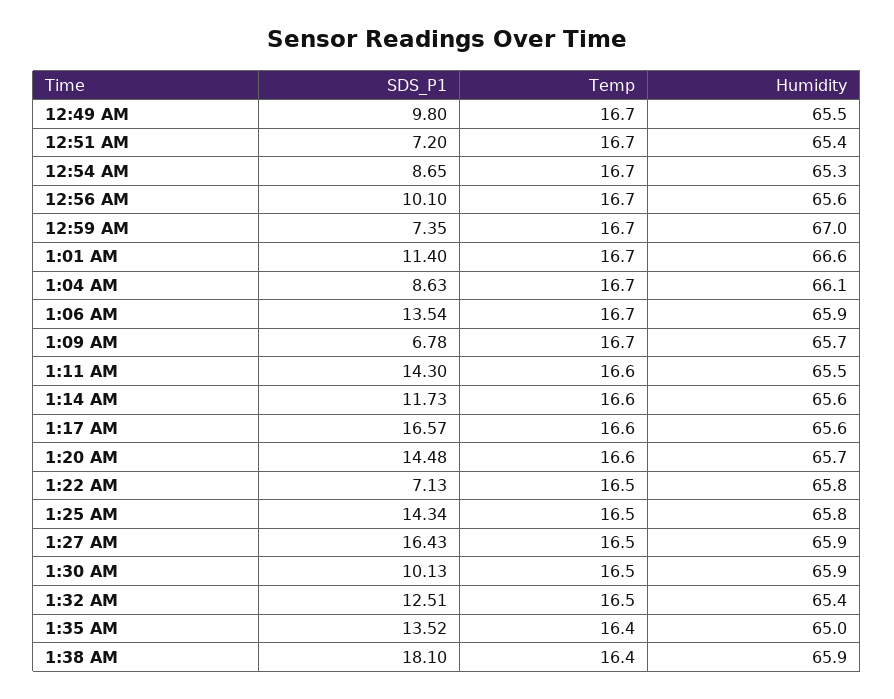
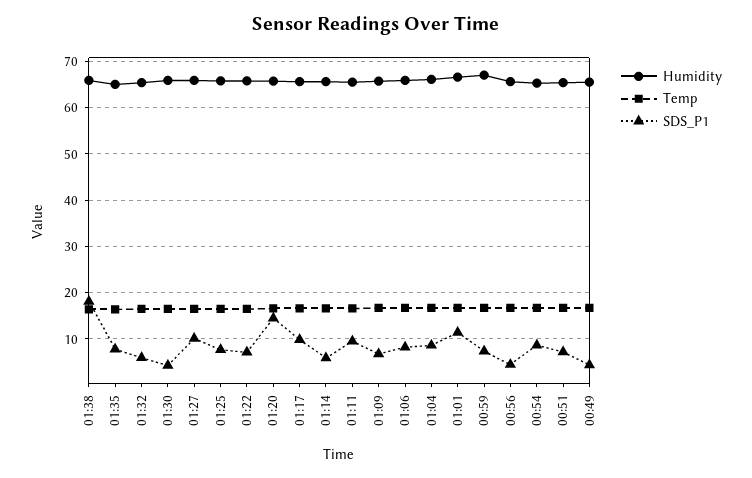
SDS_P1, 12:49 AM: 9.8 -> 4
SDS_P1, 12:56 AM: 10.1 -> 4
SDS_P1, 1:06 AM: 13.54 -> 8
SDS_P1, 1:11 AM: 14.3 -> 10
SDS_P1, 1:14 AM: 11.73 -> 6
SDS_P1, 1:17 AM: 16.57 -> 10
SDS_P1, 1:25 AM: 14.34 -> 8
SDS_P1, 1:27 AM: 16.43 -> 10
SDS_P1, 1:30 AM: 10.13 -> 4
SDS_P1, 1:32 AM: 12.51 -> 6
SDS_P1, 1:35 AM: 13.52 -> 8

